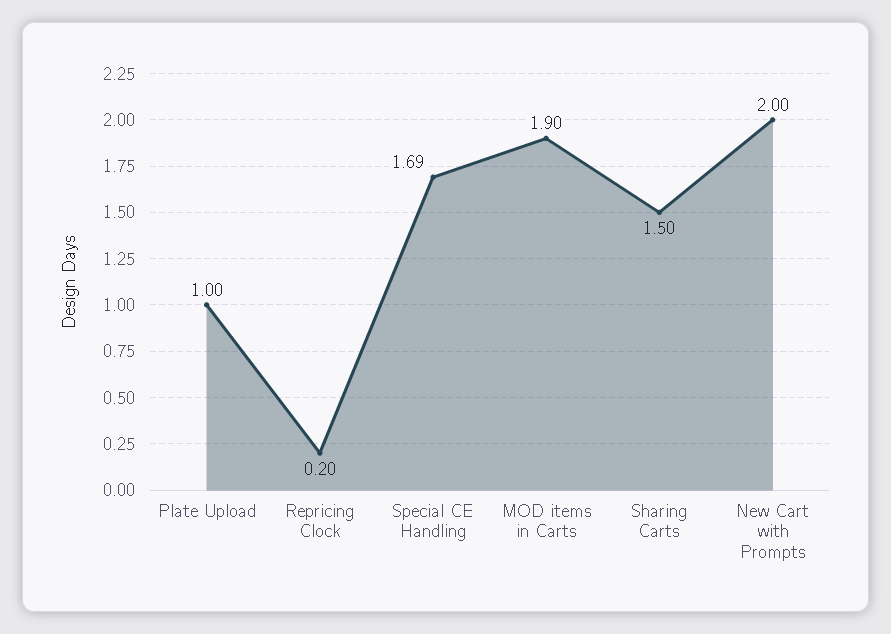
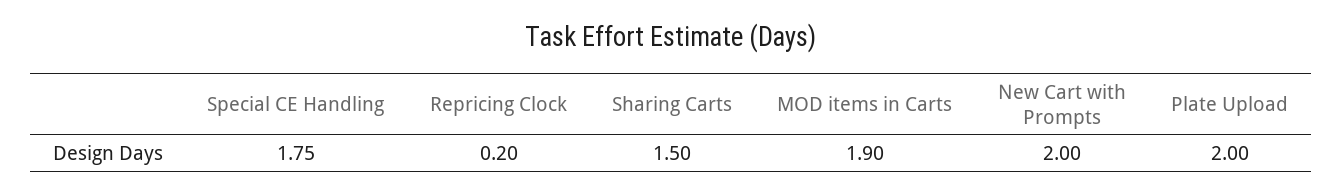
Plate Upload: 1 -> 2
Special CE Handling: 1.69 -> 1.75

